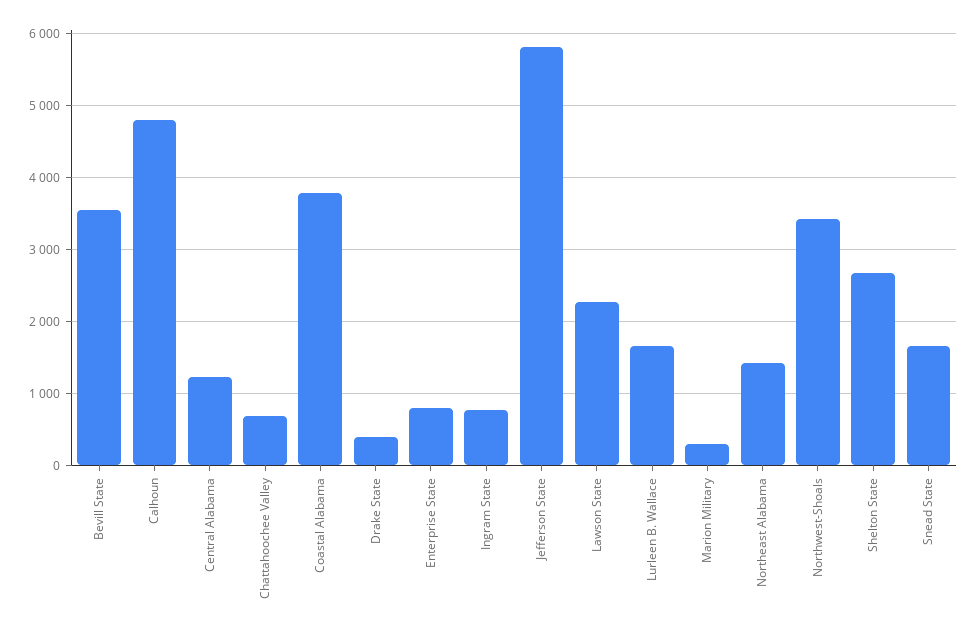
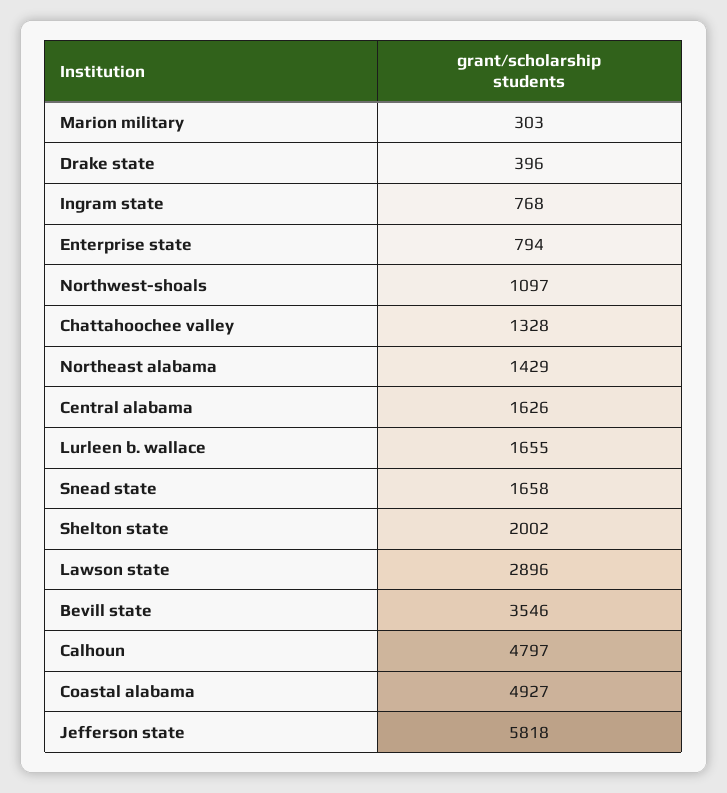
Central Alabama: 1200 -> 1626
Chattahoochee Valley: 700 -> 1328
Coastal Alabama: 3800 -> 4927
Lawson State: 2300 -> 2896
Northwest-Shoals: 3400 -> 1097
Shelton State: 2700 -> 2002

